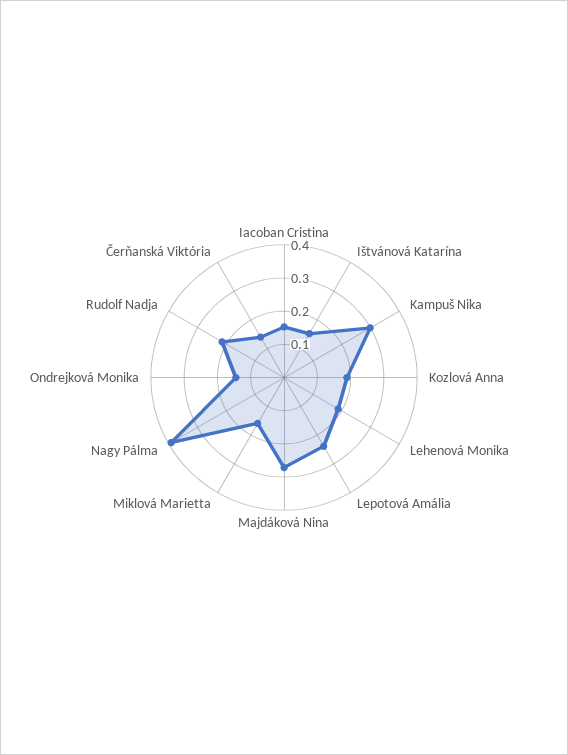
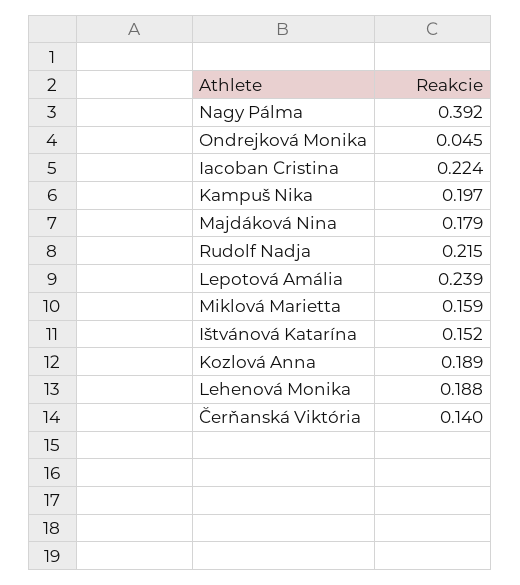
Iacoban Cristina: 0.15 -> 0.224
Kampuš Nika: 0.3 -> 0.197
Majdáková Nina: 0.275 -> 0.179
Ondrejková Monika: 0.15 -> 0.045

